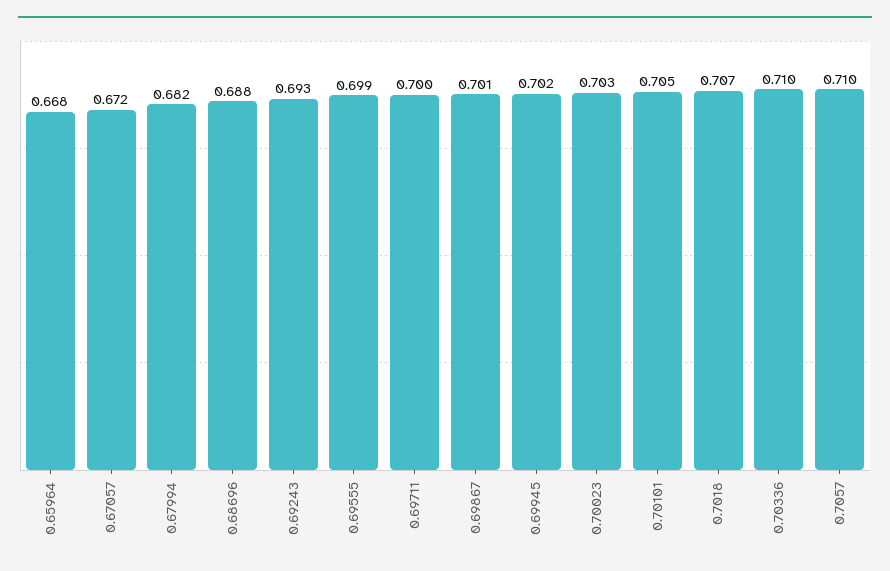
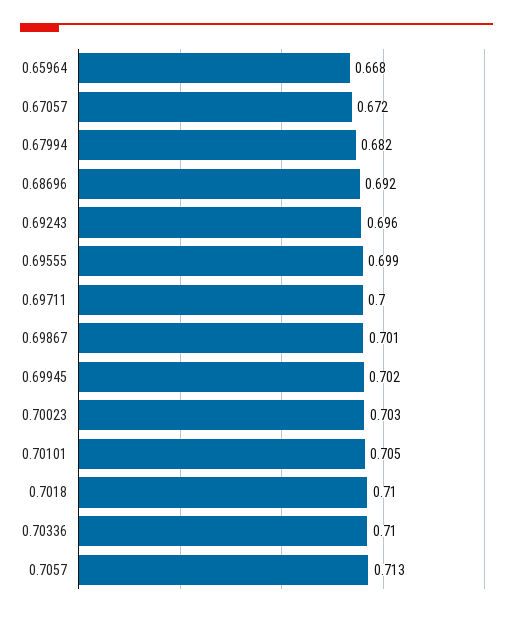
0.68696: 0.688 -> 0.692
0.69243: 0.693 -> 0.696
0.7018: 0.707 -> 0.71
0.7057: 0.71 -> 0.713

